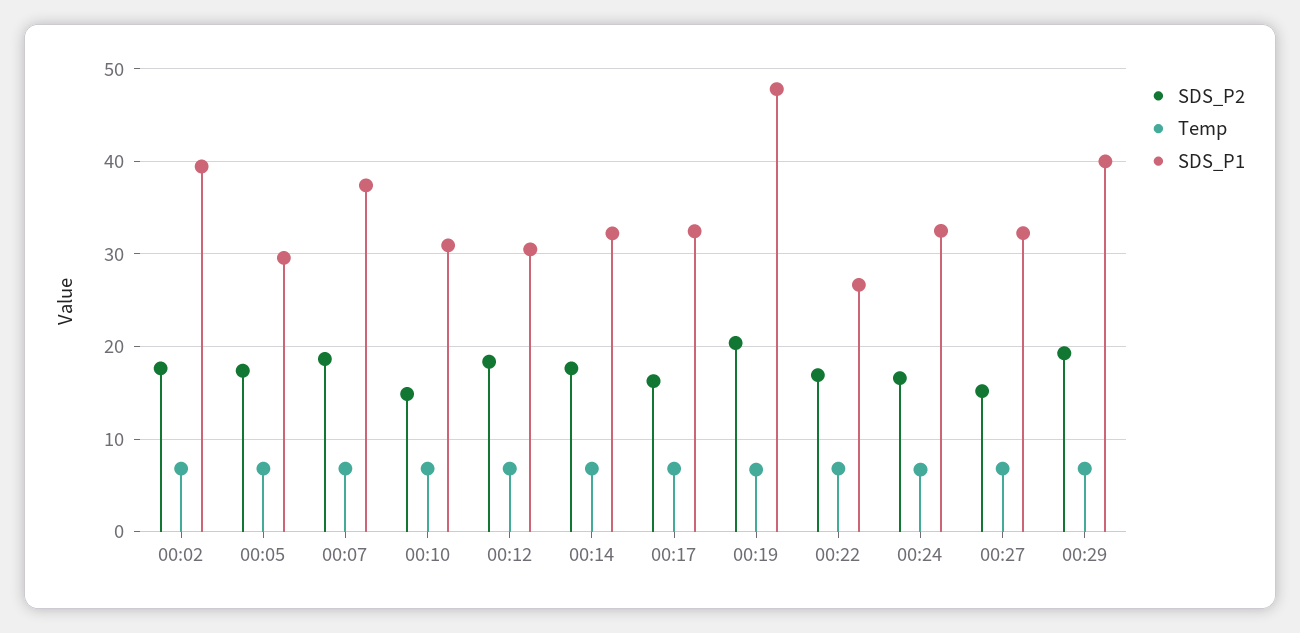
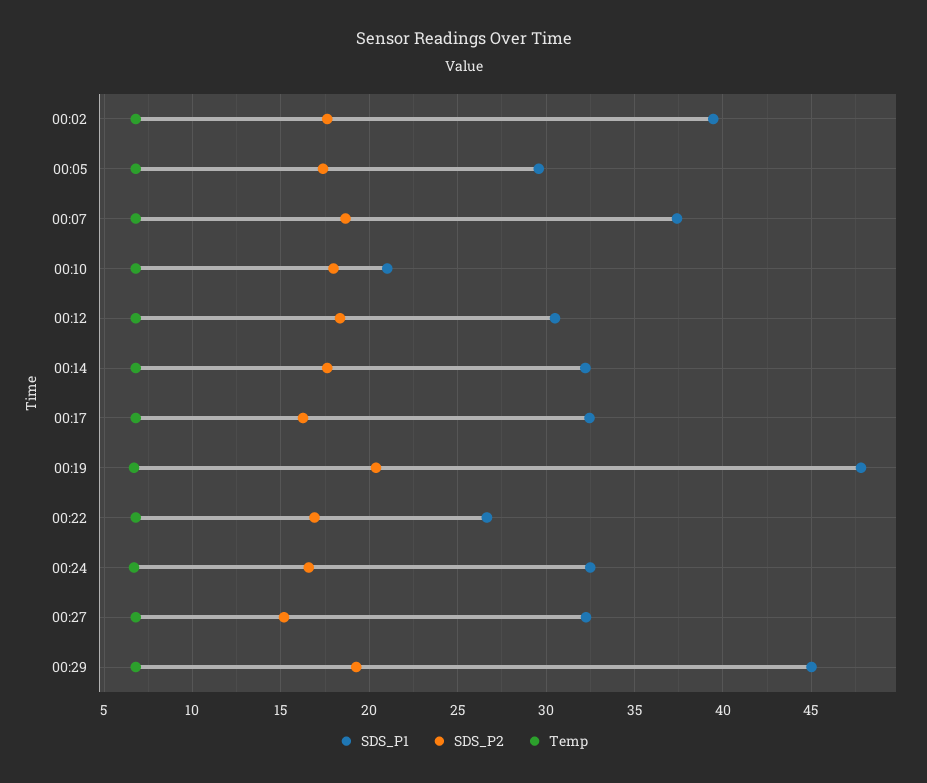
SDS_P2, 00:10: 15 -> 18
SDS_P1, 00:10: 31 -> 21
SDS_P1, 00:29: 40 -> 45

